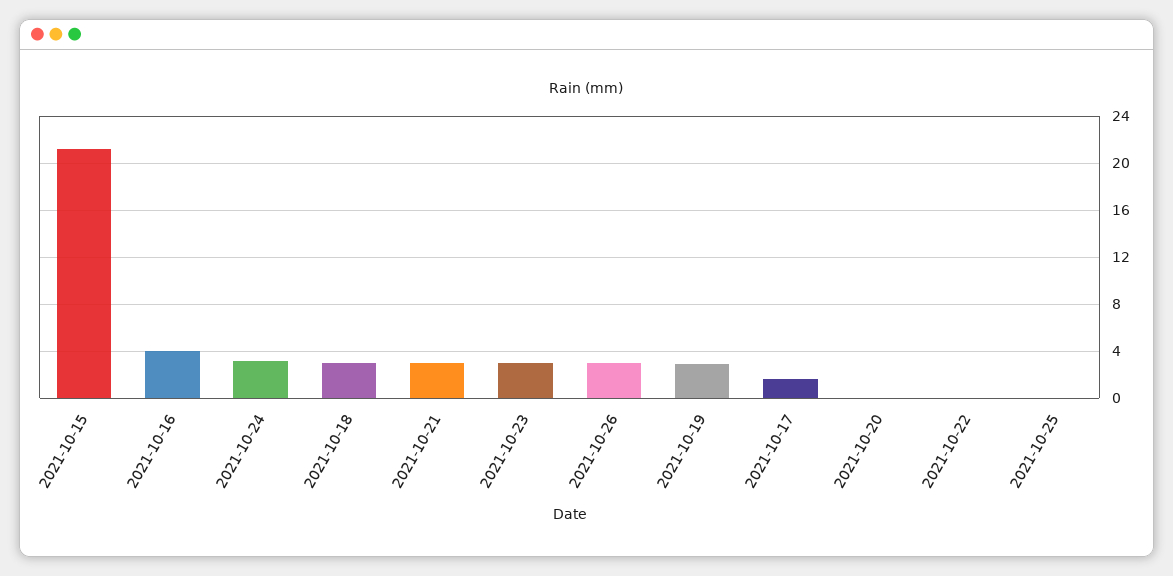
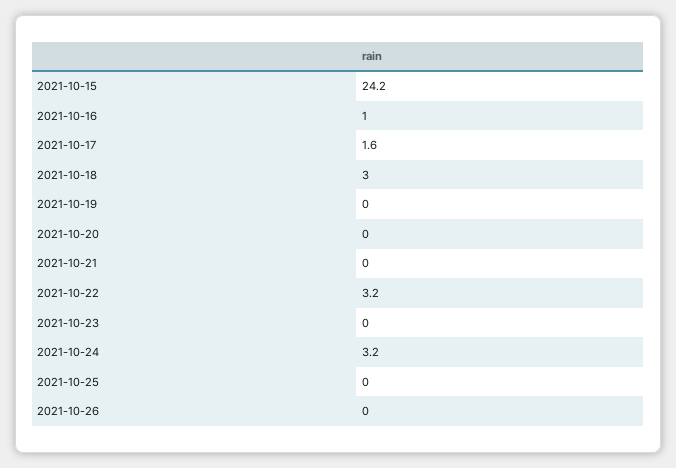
2021-10-15: 21 -> 24.2
2021-10-16: 4 -> 1
2021-10-21: 3 -> 0
2021-10-23: 3 -> 0
2021-10-26: 3 -> 0
2021-10-19: 3 -> 0
2021-10-22: 0 -> 3.2

